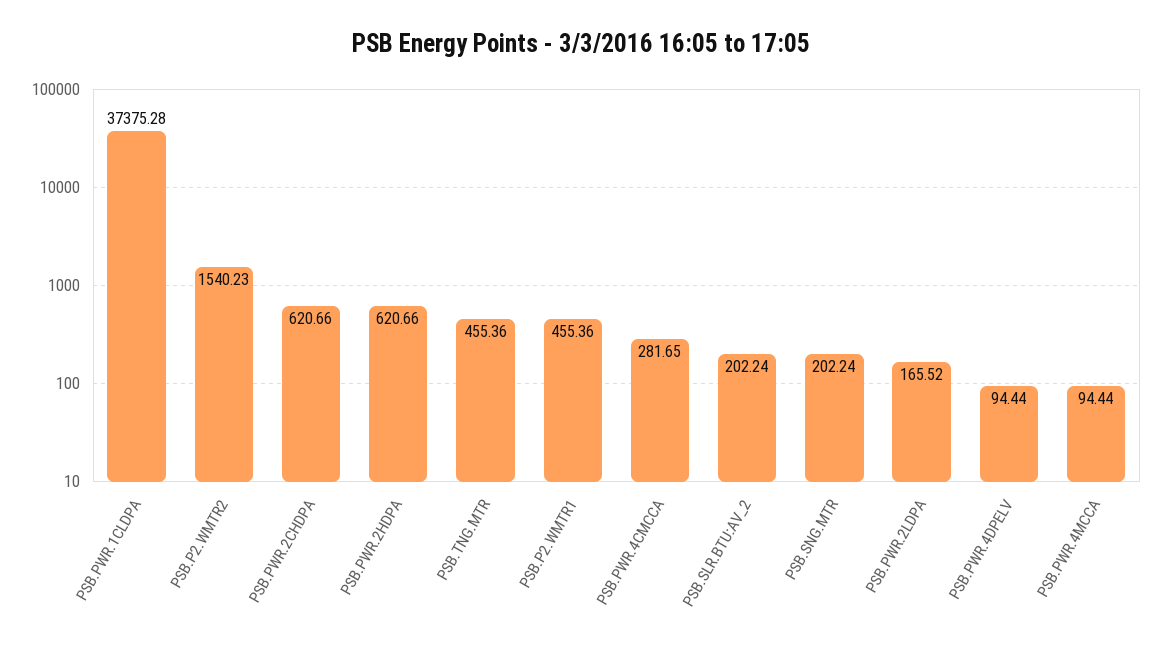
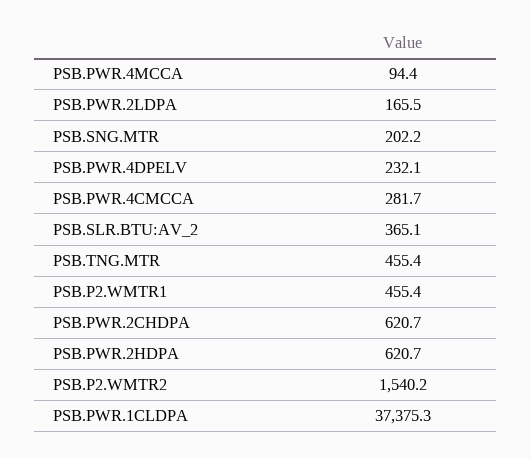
PSB.SLR.BTU:AV_2: 202.24 -> 365.1
PSB.PWR.4DPELV: 94.44 -> 232.1

